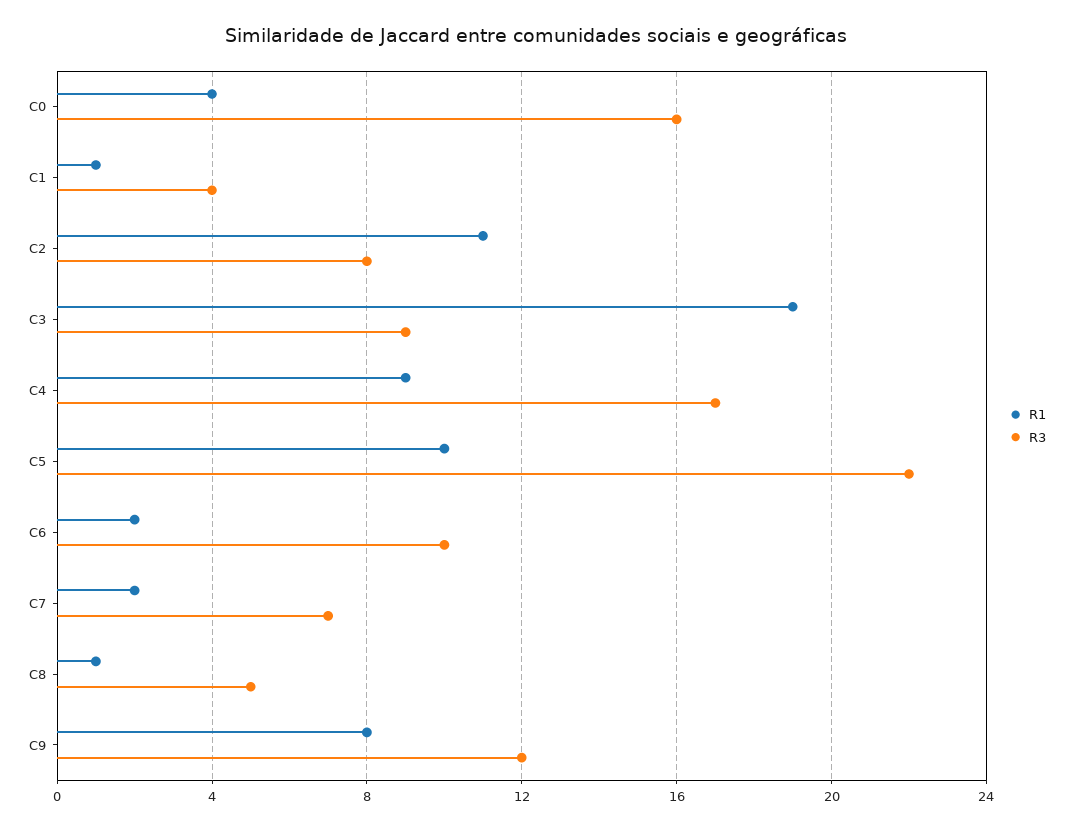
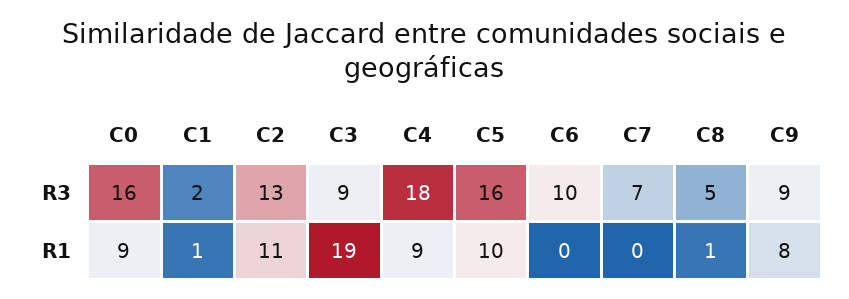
R1, C0: 4 -> 9
R3, C1: 4 -> 2
R3, C2: 8 -> 13
R3, C4: 17 -> 18
R3, C5: 22 -> 16
R1, C6: 2 -> 0
R1, C7: 2 -> 0
R3, C9: 12 -> 9

